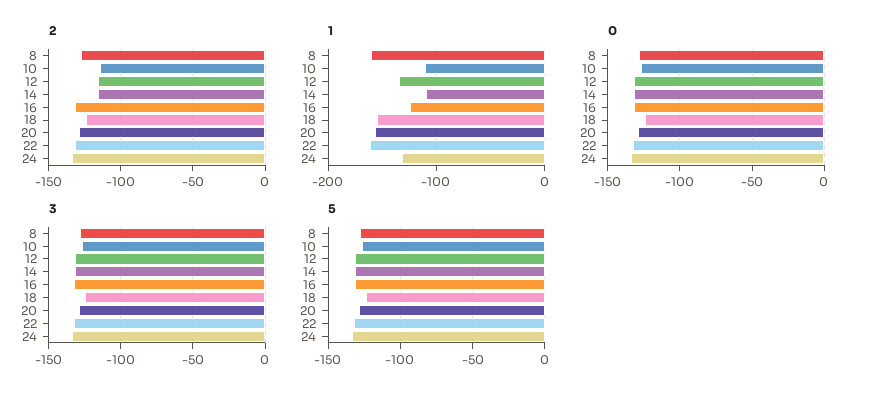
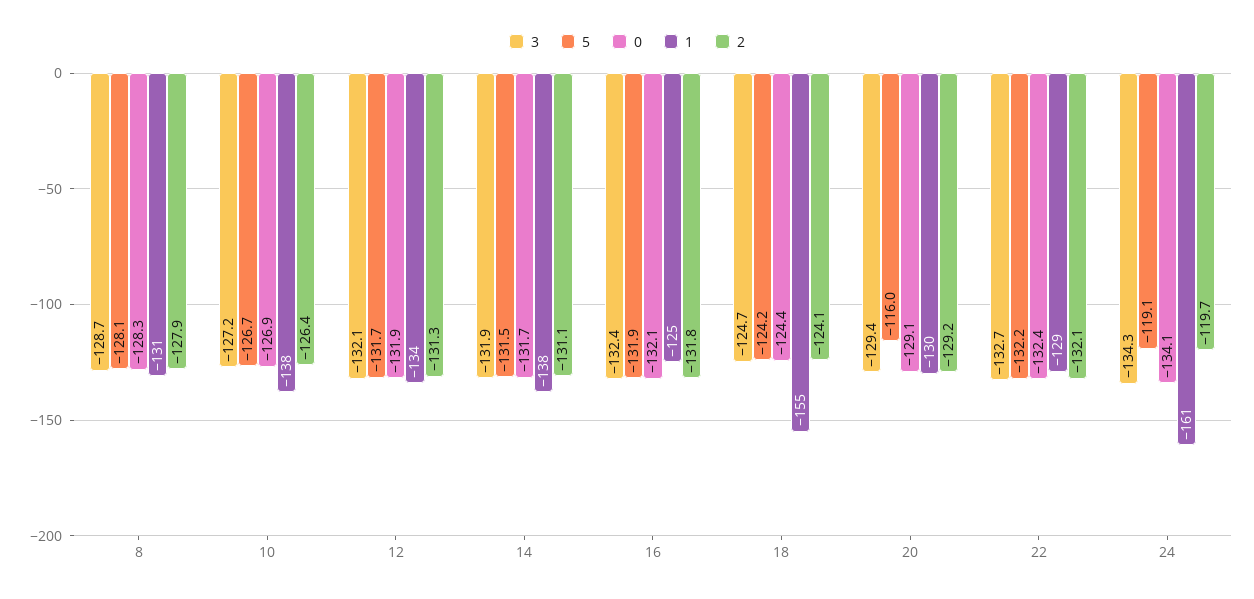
2, 10: -115 -> -126.4
2, 12: -115 -> -131.3
2, 14: -115 -> -131.1
2, 24: -135 -> -119.7
1, 8: -160 -> -131
1, 10: -110 -> -138
1, 14: -110 -> -138
1, 20: -160 -> -130
1, 22: -160 -> -129
1, 24: -130 -> -161
5, 20: -130 -> -116
5, 24: -135 -> -119.1

